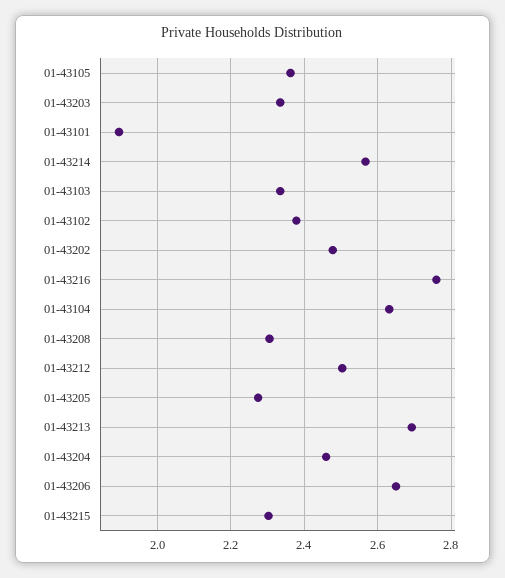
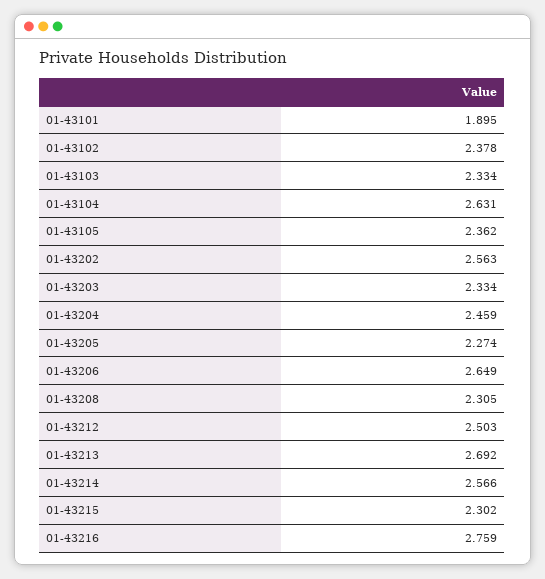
01-43202: 2.48 -> 2.563

